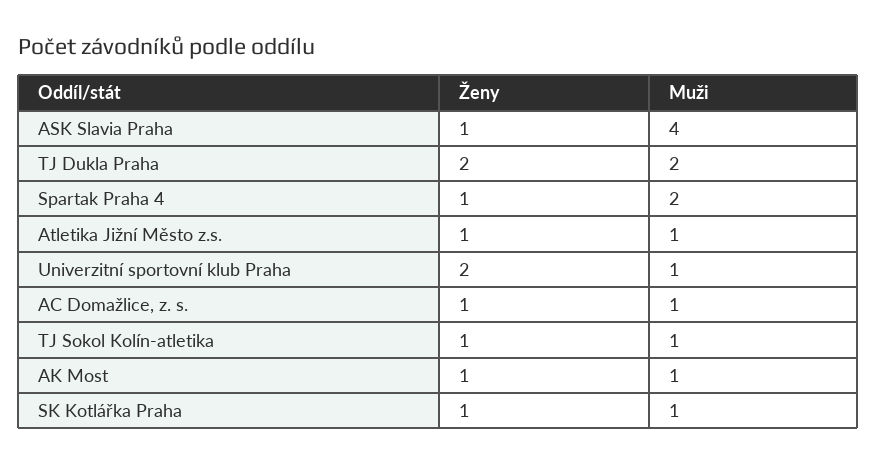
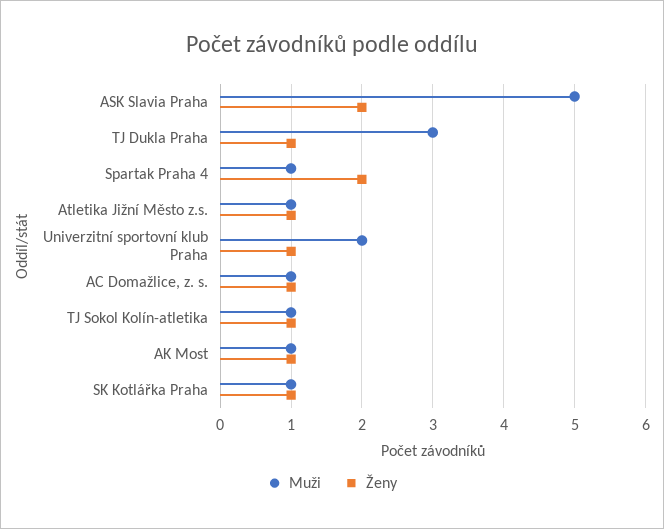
Ženy, ASK Slavia Praha: 1 -> 2
Muži, ASK Slavia Praha: 4 -> 5
Ženy, TJ Dukla Praha: 2 -> 1
Muži, TJ Dukla Praha: 2 -> 3
Ženy, Spartak Praha 4: 1 -> 2
Muži, Spartak Praha 4: 2 -> 1
Ženy, Univerzitní sportovní klub Praha: 2 -> 1
Muži, Univerzitní sportovní klub Praha: 1 -> 2

